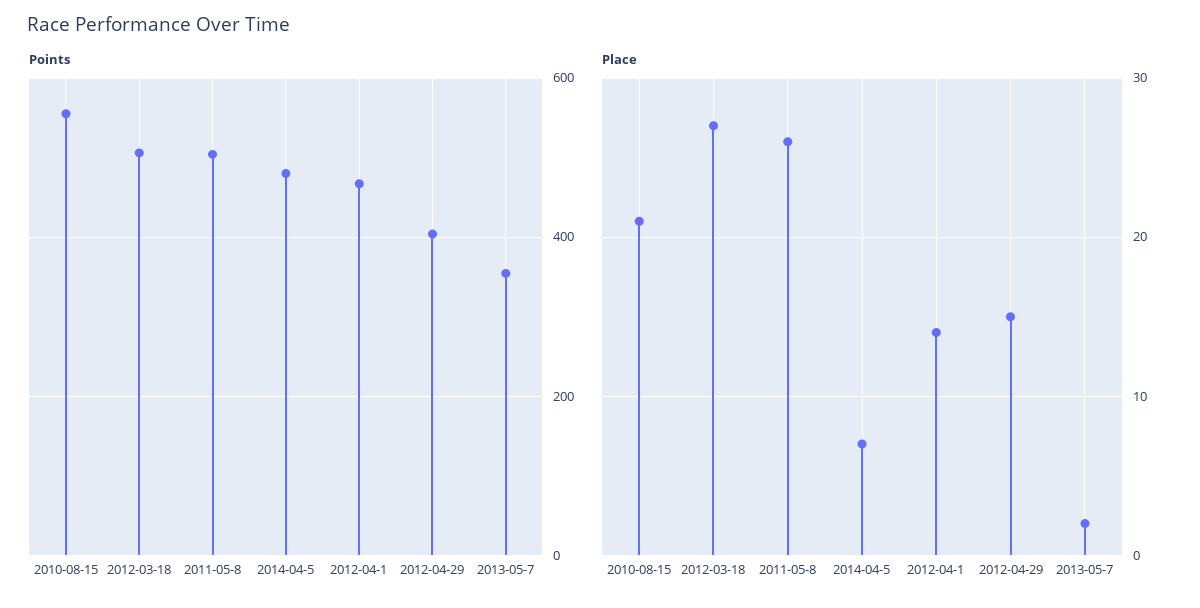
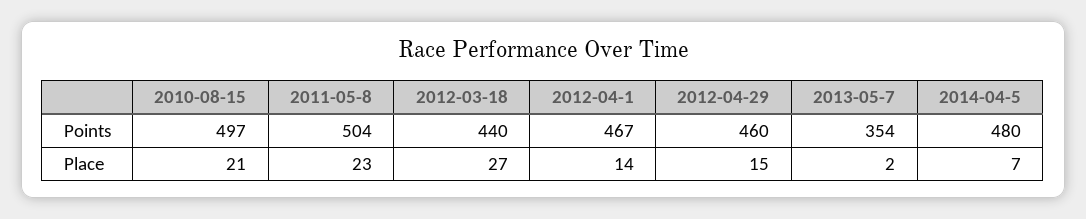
Points, 2010-08-15: 560 -> 497
Points, 2012-03-18: 500 -> 440
Points, 2012-04-29: 400 -> 460
Place, 2011-05-8: 26 -> 23

